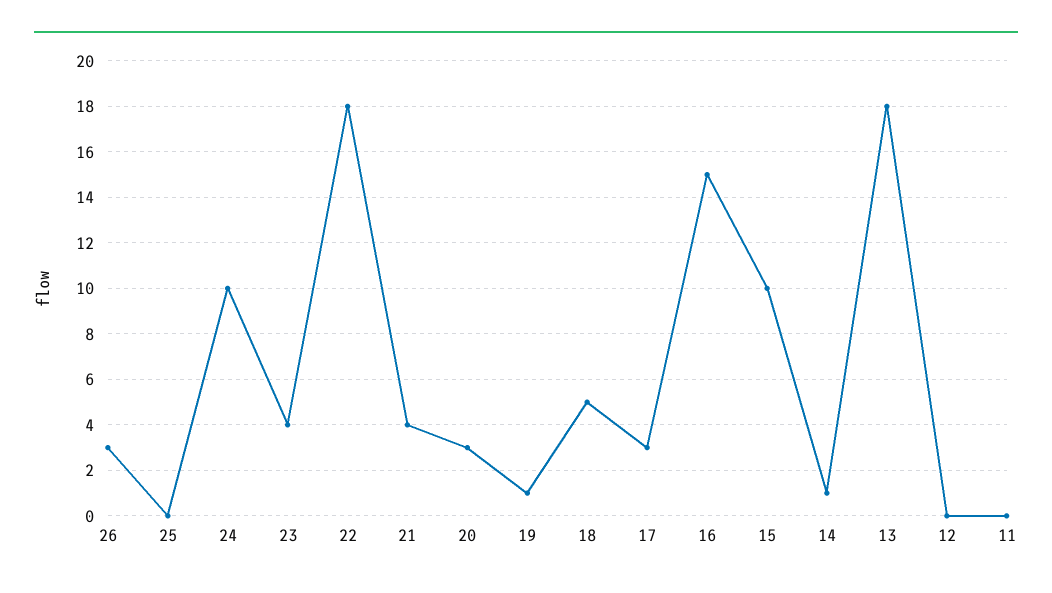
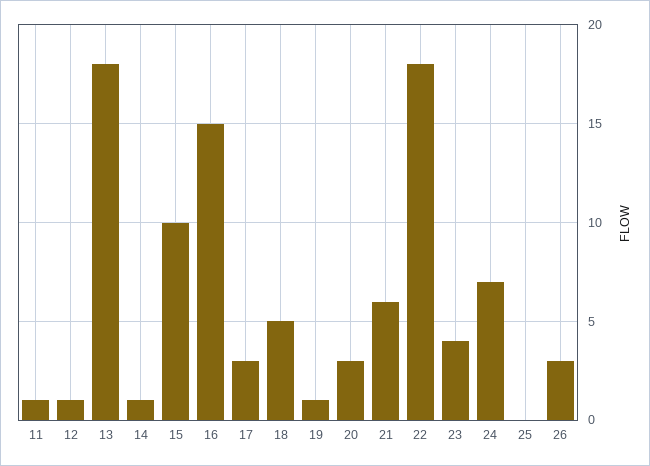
24: 10 -> 7
21: 4 -> 6
12: 0 -> 1
11: 0 -> 1

